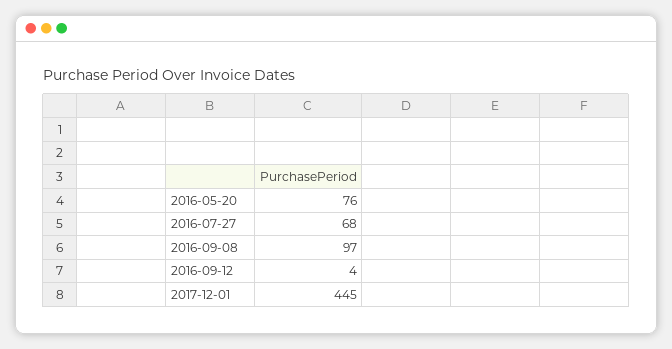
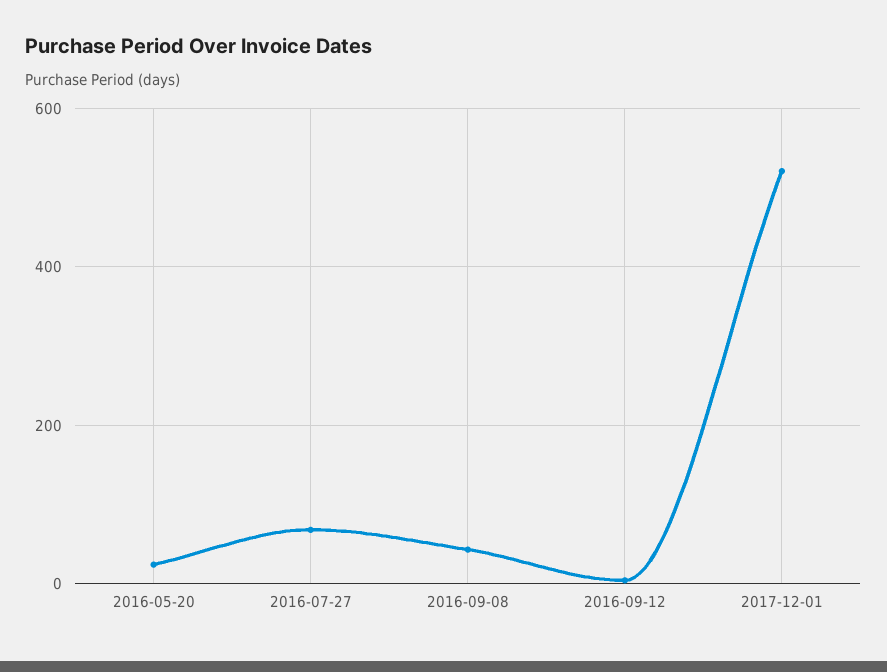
2016-05-20: 76 -> 20
2016-09-08: 97 -> 40
2017-12-01: 445 -> 520

